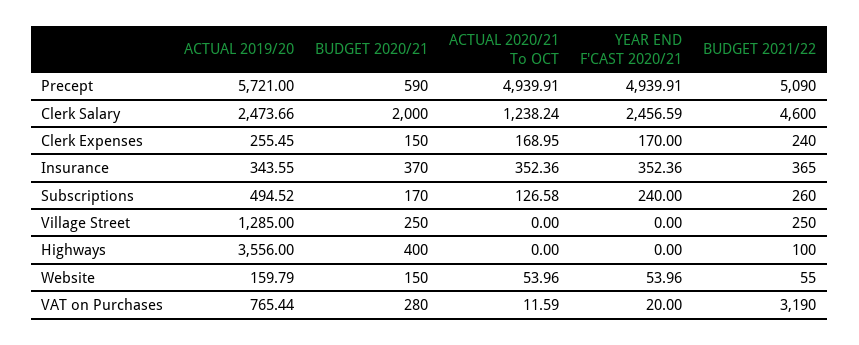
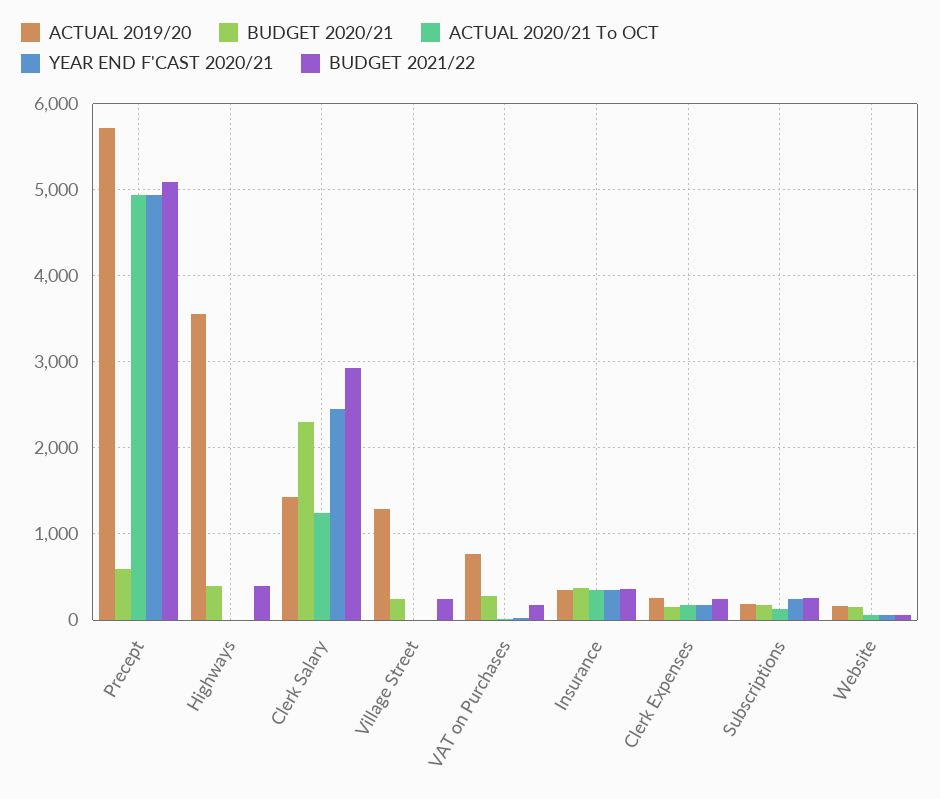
ACTUAL 2019/20, Clerk Salary: 2473.66 -> 1400
BUDGET 2020/21, Clerk Salary: 2000 -> 2300
BUDGET 2021/22, Clerk Salary: 4600 -> 2900
ACTUAL 2019/20, Subscriptions: 494.52 -> 200
BUDGET 2021/22, Highways: 100 -> 400
BUDGET 2021/22, VAT on Purchases: 3190 -> 200

